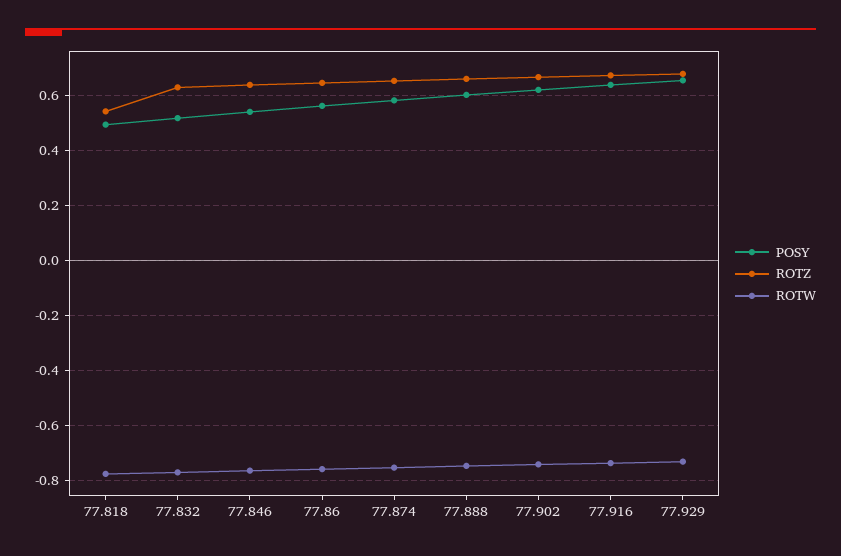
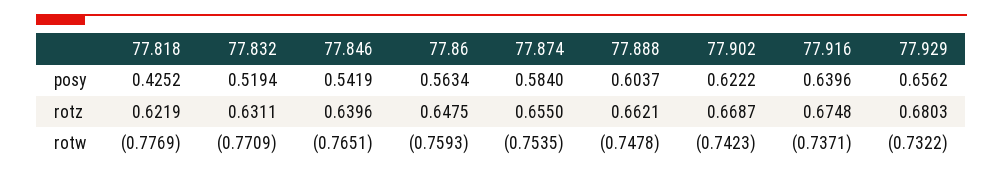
POSY, 77.818: 0.5 -> 0.4252
ROTZ, 77.818: 0.55 -> 0.6219

